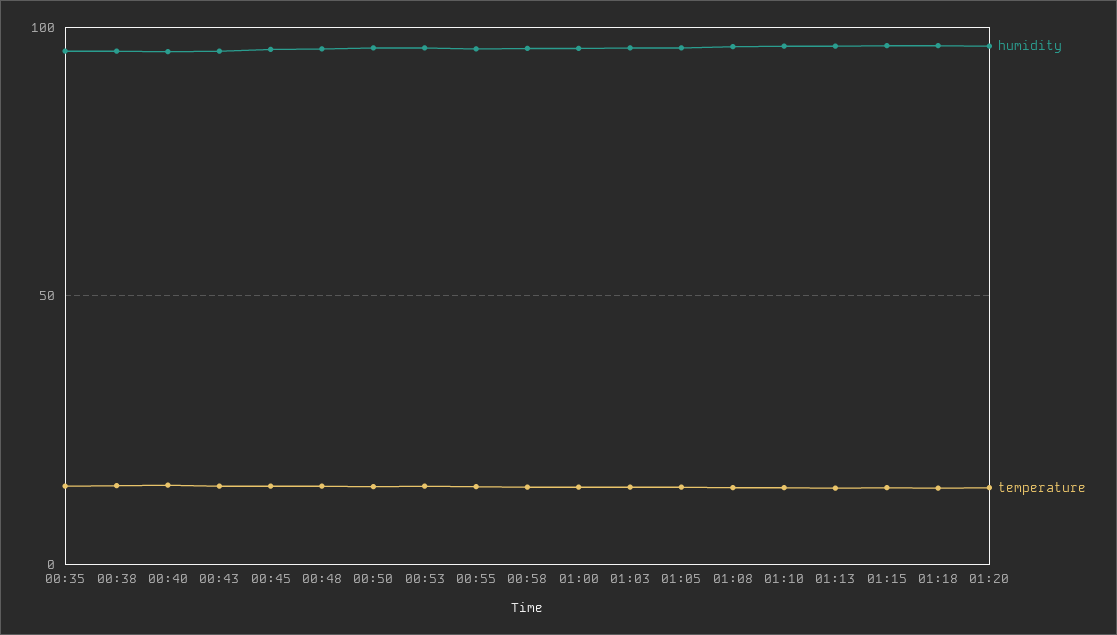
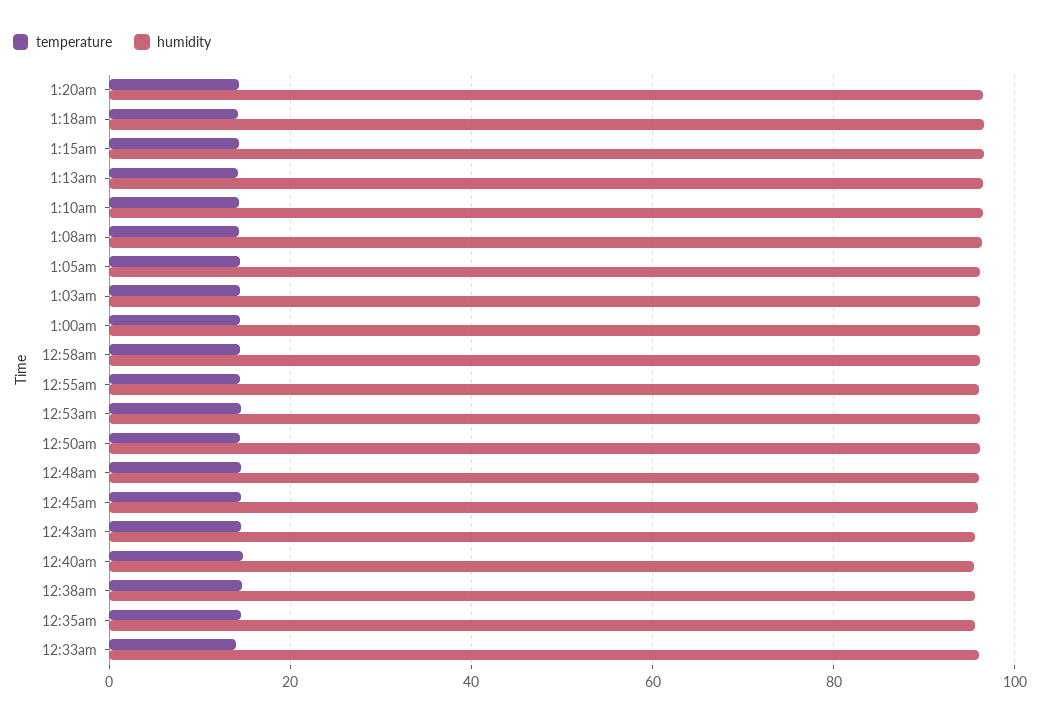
temperature, 12:33am: none -> 14
humidity, 12:33am: none -> 96

